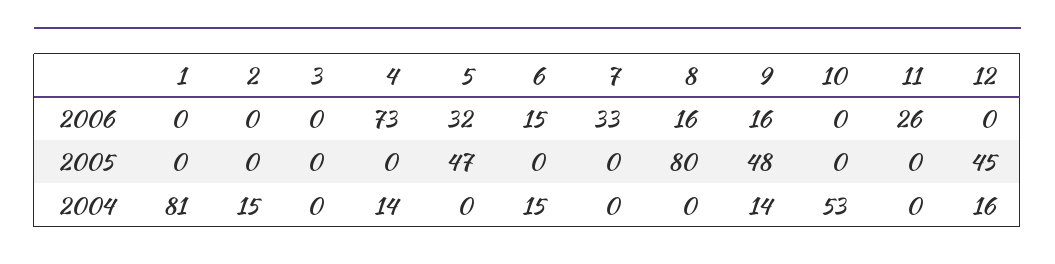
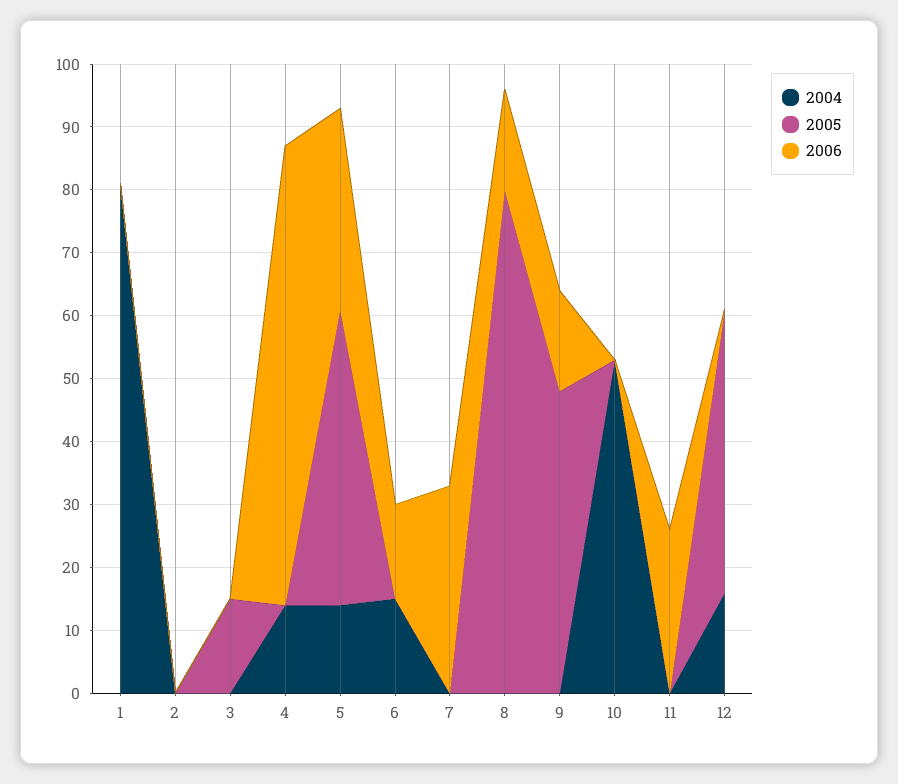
2005, 3: 0 -> 15
2004, 2: 15 -> 0
2004, 5: 0 -> 15
2004, 9: 14 -> 0

